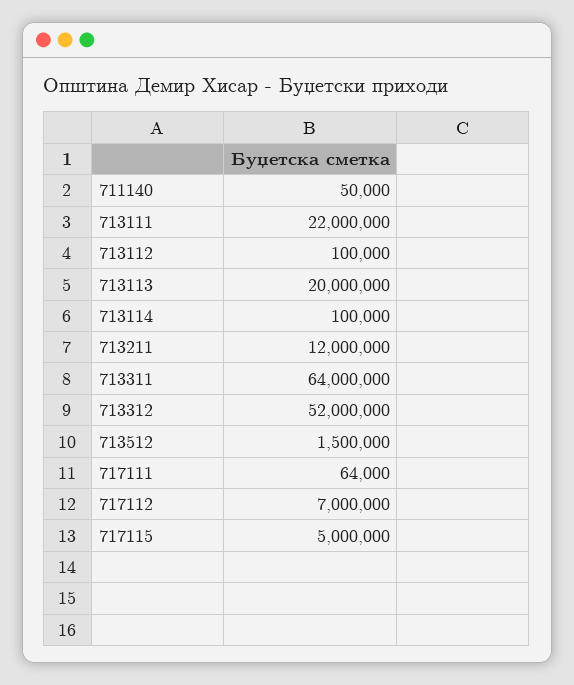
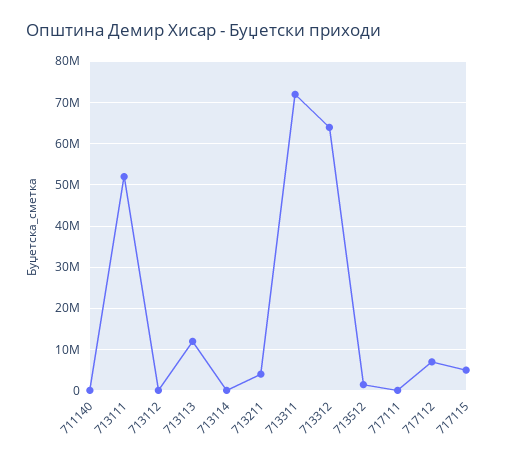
713111: 22000000 -> 52000000
713113: 20000000 -> 12000000
713211: 12000000 -> 4000000
713311: 64000000 -> 72000000
713312: 52000000 -> 64000000

